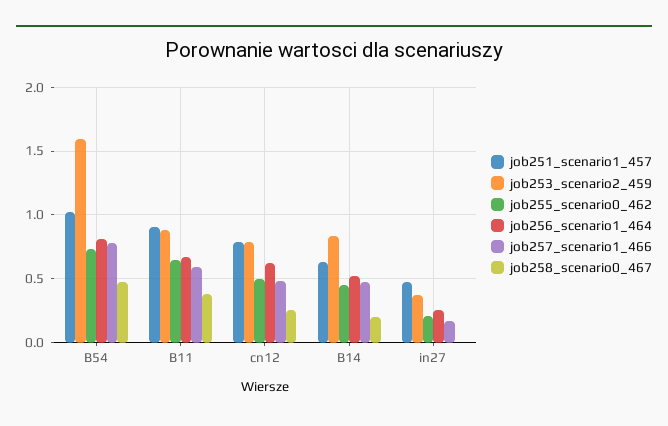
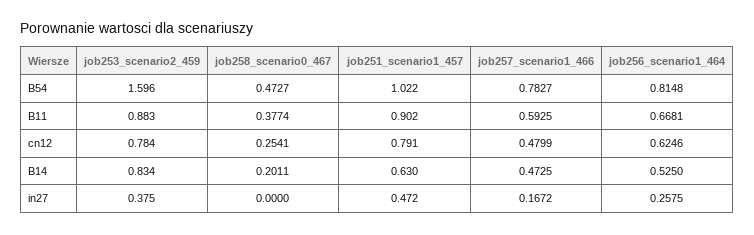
job255_scenario0_462, B54: 0.75 -> none
job255_scenario0_462, B11: 0.65 -> none
job255_scenario0_462, cn12: 0.5 -> none
job255_scenario0_462, B14: 0.45 -> none
job255_scenario0_462, in27: 0.2 -> none

